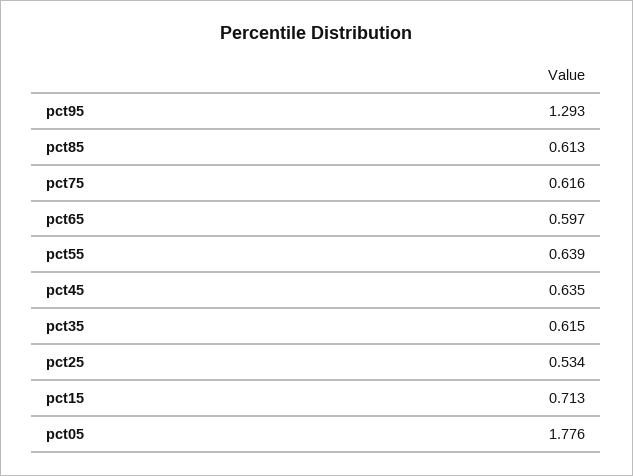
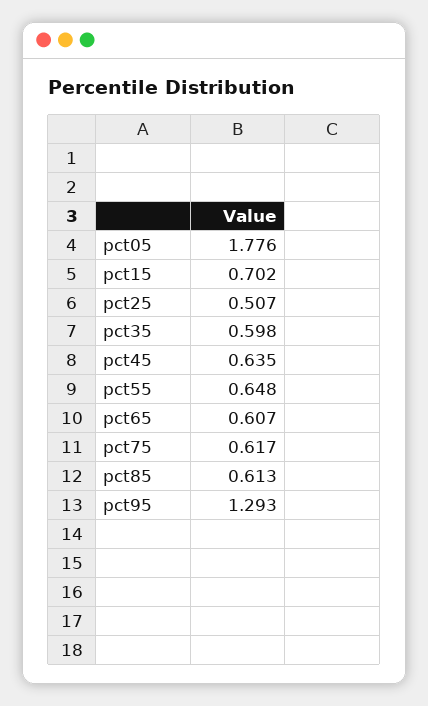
pct75: 0.616 -> 0.617
pct65: 0.597 -> 0.607
pct55: 0.639 -> 0.648
pct35: 0.615 -> 0.598
pct25: 0.534 -> 0.507
pct15: 0.713 -> 0.702

